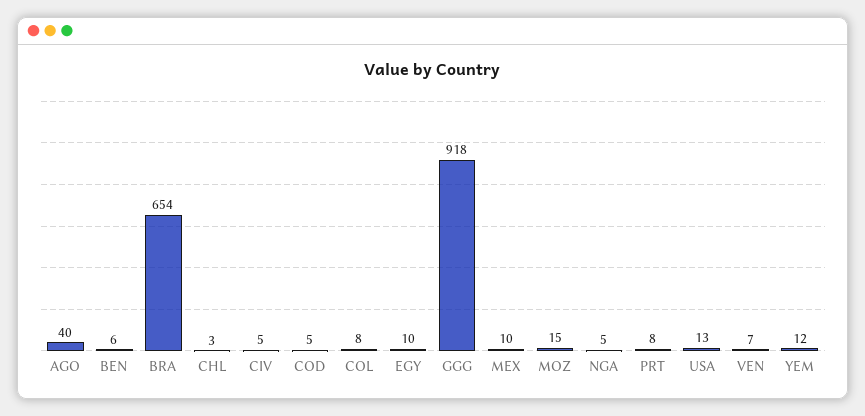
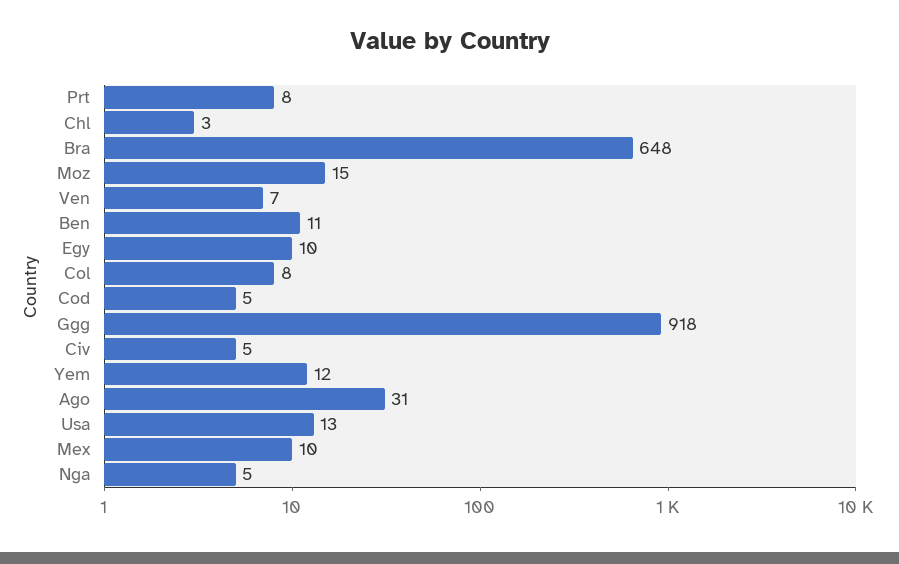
AGO: 40 -> 31
BEN: 6 -> 11
BRA: 654 -> 648

